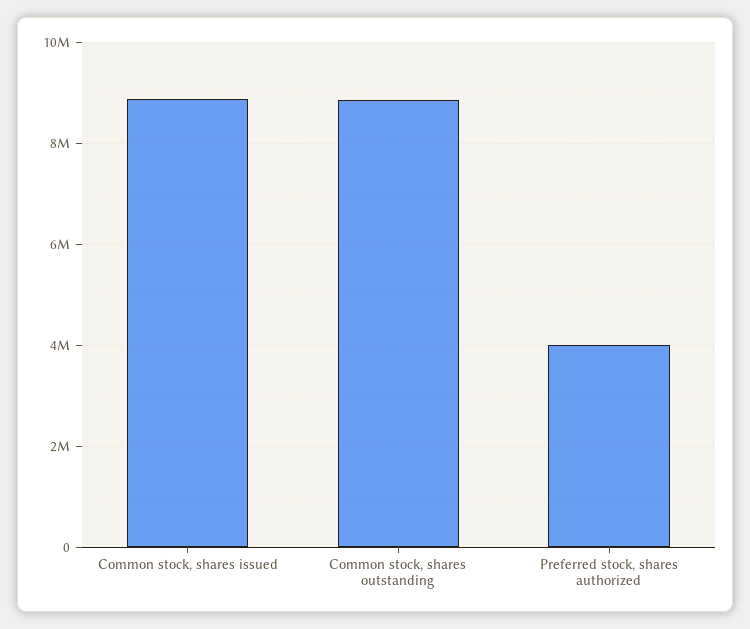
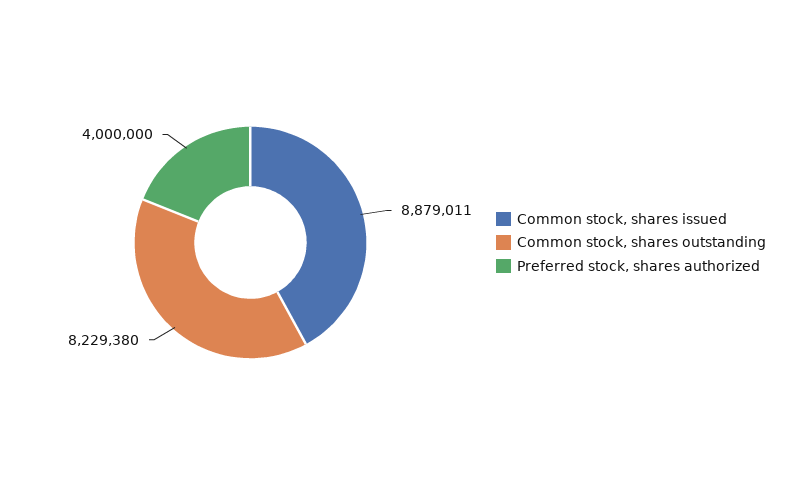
Common stock, shares outstanding: 8800000 -> 8229380

